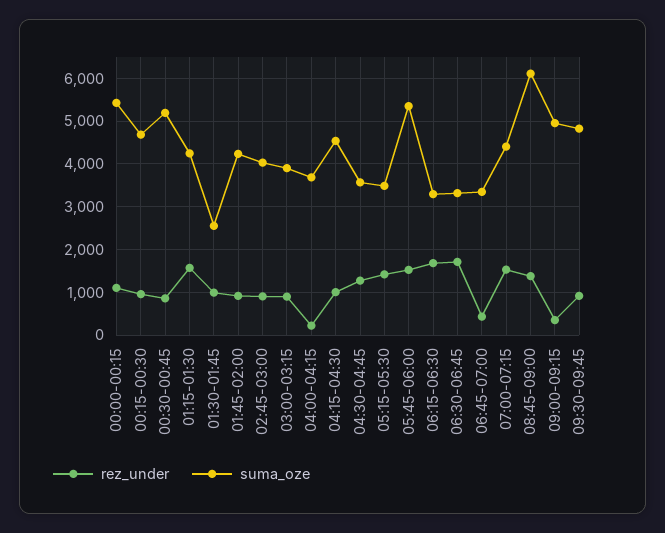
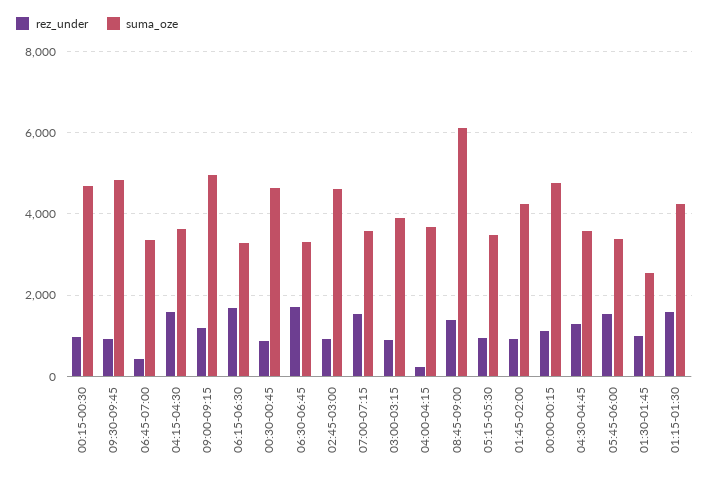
suma_oze, 00:00-00:15: 5400 -> 4800
suma_oze, 00:30-00:45: 5200 -> 4600
suma_oze, 02:45-03:00: 4000 -> 4600
rez_under, 04:15-04:30: 1000 -> 1600
suma_oze, 04:15-04:30: 4600 -> 3600
rez_under, 05:15-05:30: 1400 -> 1000
suma_oze, 05:45-06:00: 5400 -> 3400
suma_oze, 07:00-07:15: 4400 -> 3600
rez_under, 09:00-09:15: 400 -> 1200

